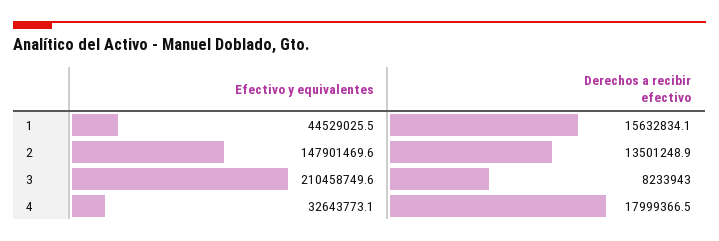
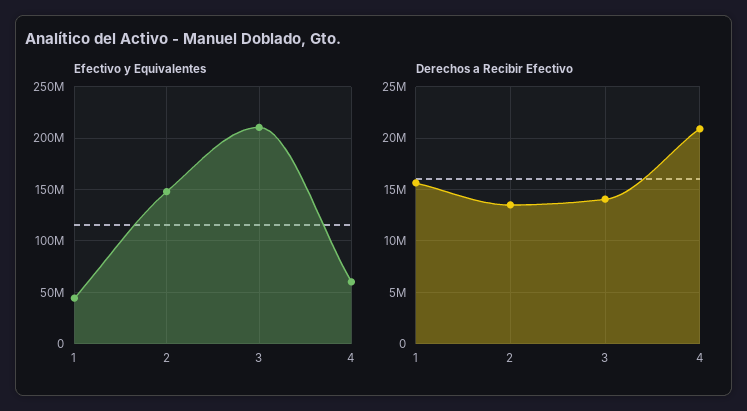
Derechos a recibir efectivo, 3: 8233943 -> 14000000
Efectivo y equivalentes, 4: 32643773.1 -> 60000000
Derechos a recibir efectivo, 4: 17999366.5 -> 21000000

